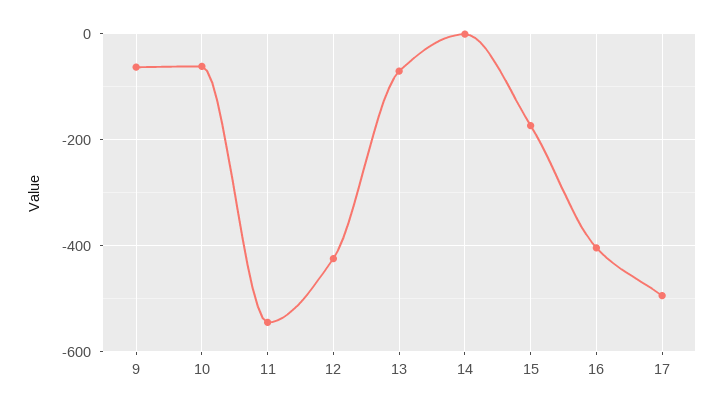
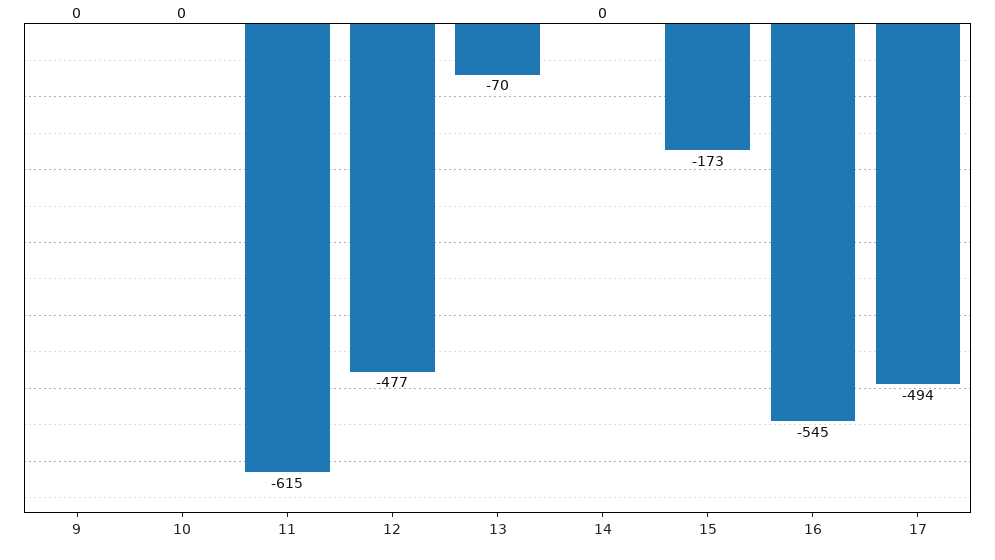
9: -60 -> 0
10: -60 -> 0
11: -540 -> -615
12: -420 -> -477
16: -400 -> -545

